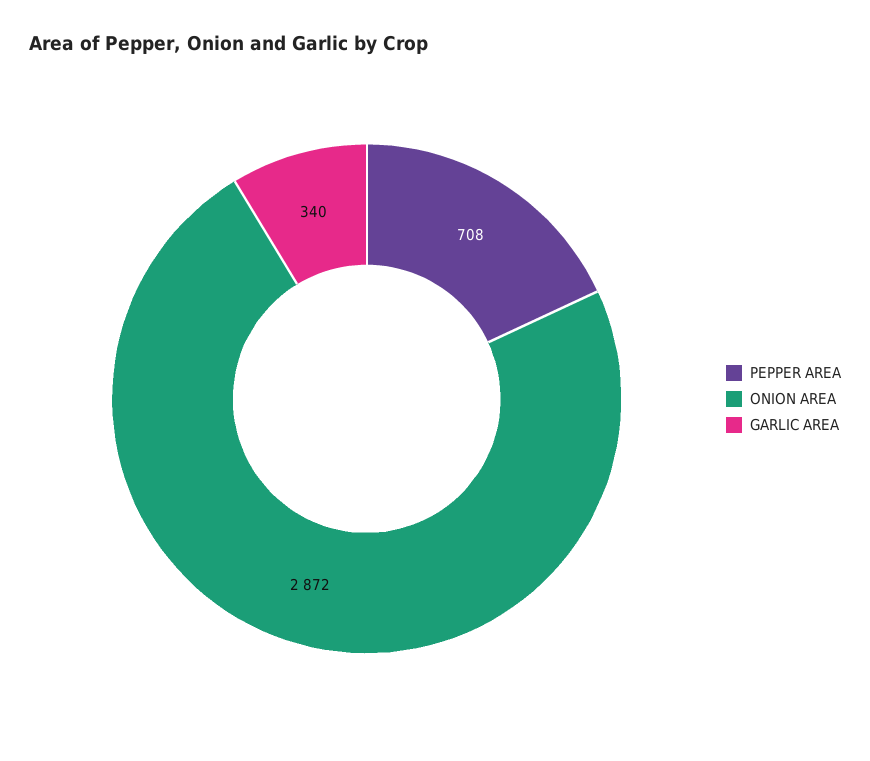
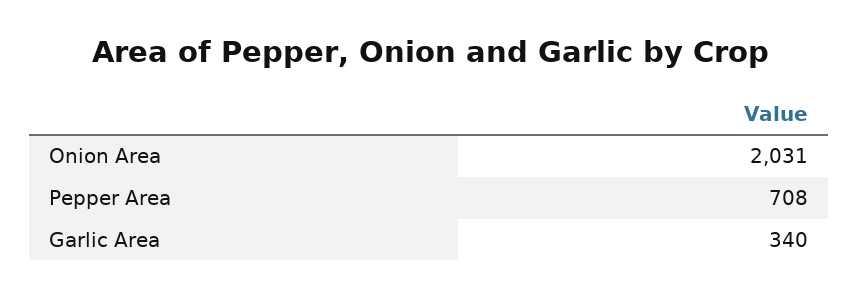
ONION AREA: 2872 -> 2031

